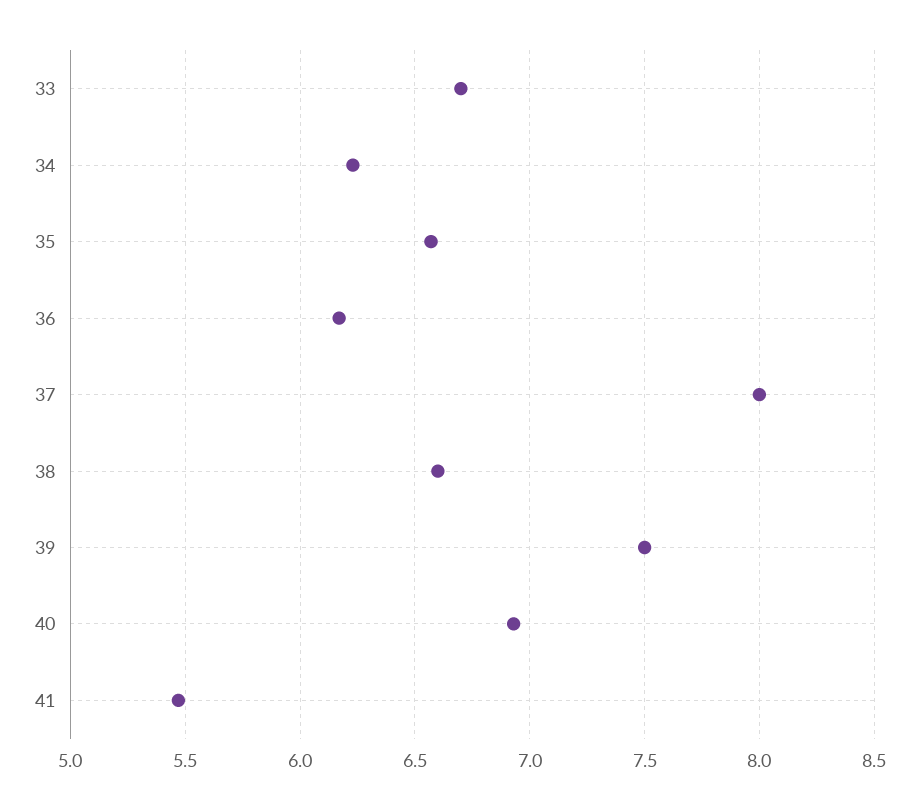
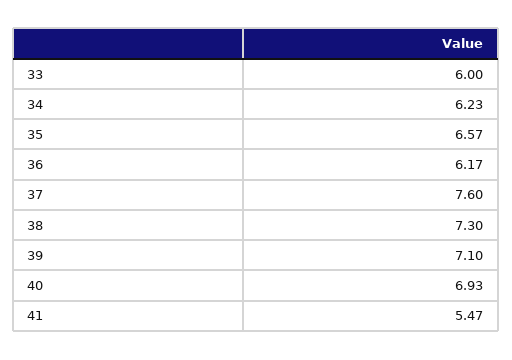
33: 6.7 -> 6
37: 8 -> 7.6
38: 6.6 -> 7.3
39: 7.5 -> 7.1

